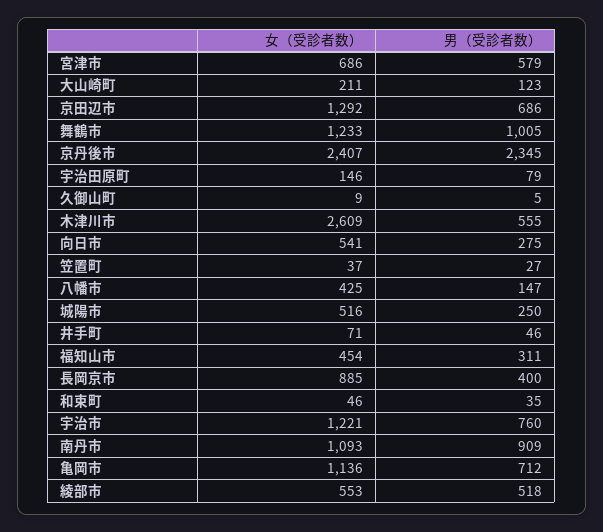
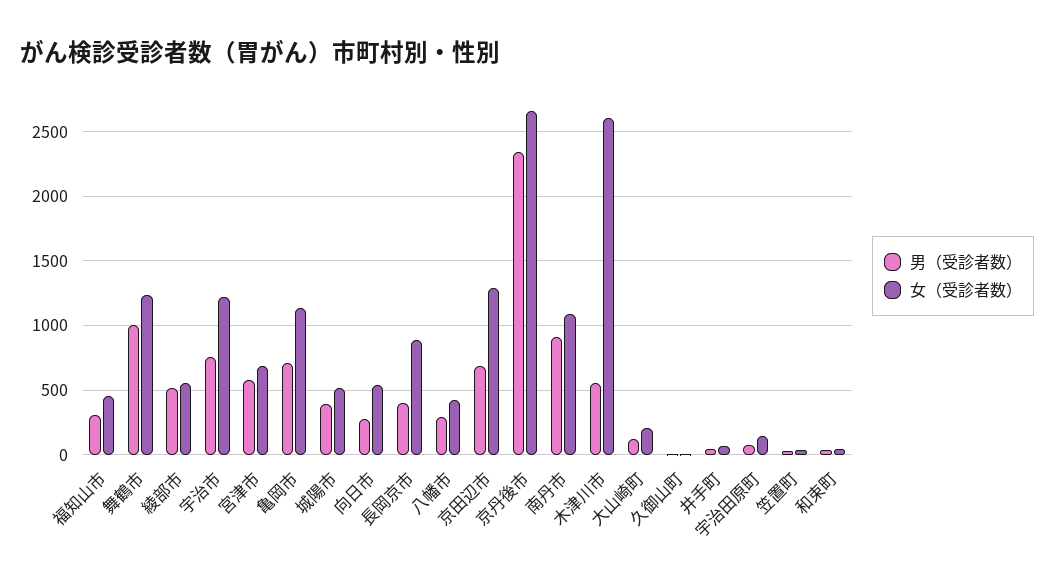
女（受診者数）, 京丹後市: 2407 -> 2650
男（受診者数）, 八幡市: 147 -> 300
男（受診者数）, 城陽市: 250 -> 400

